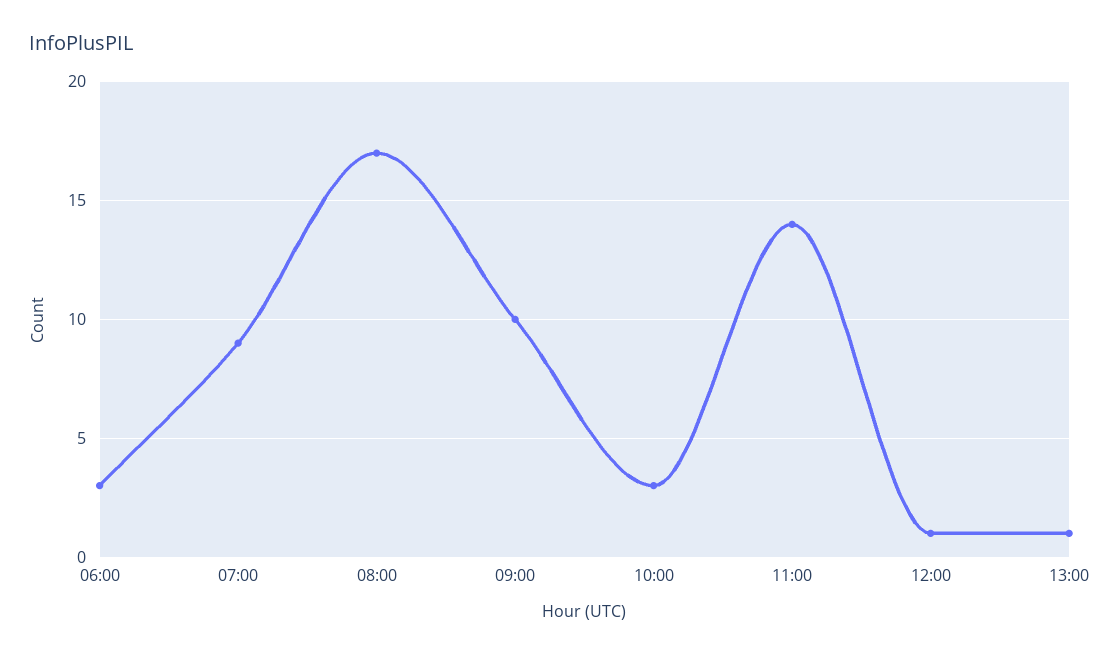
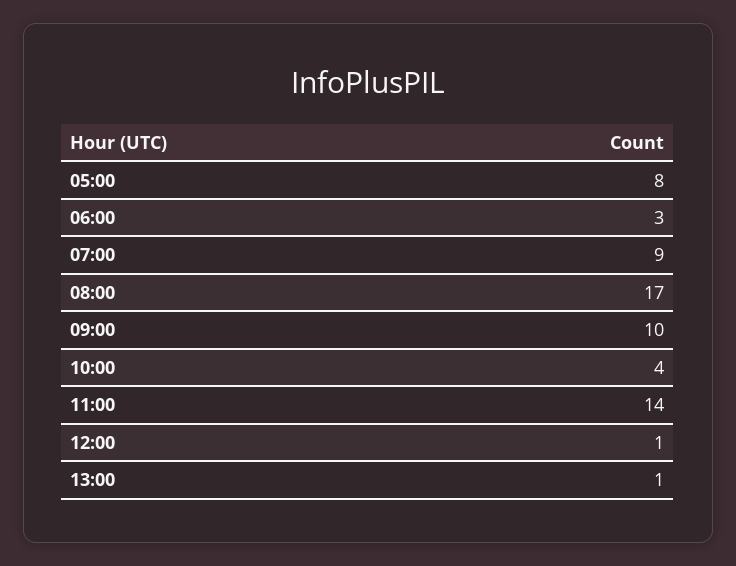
10:00: 3 -> 4
05:00: none -> 8

